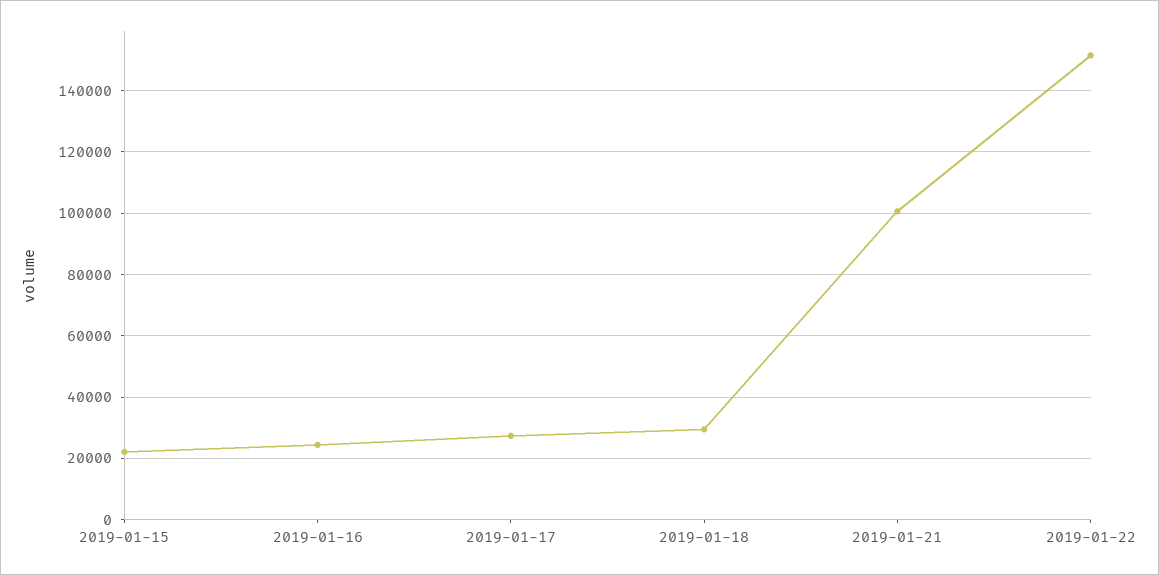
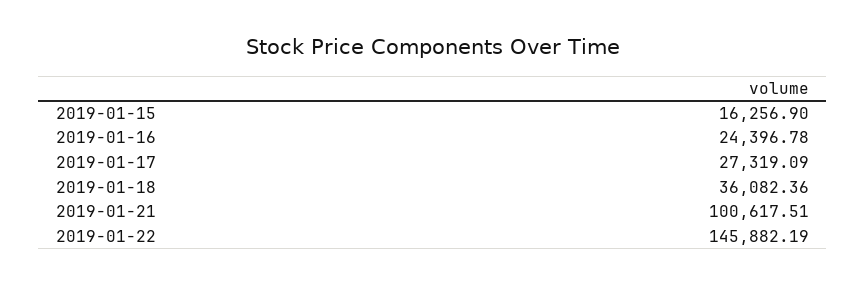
2019-01-15: 22000 -> 16256.9
2019-01-18: 30000 -> 36082.36
2019-01-22: 152000 -> 145882.19

